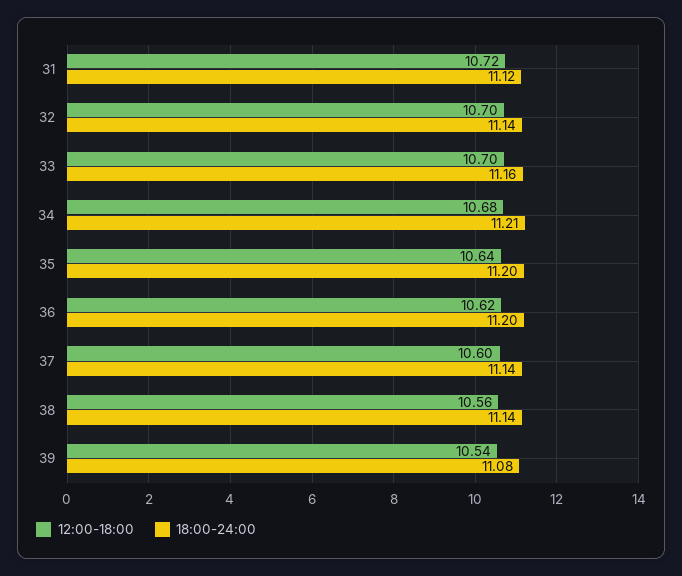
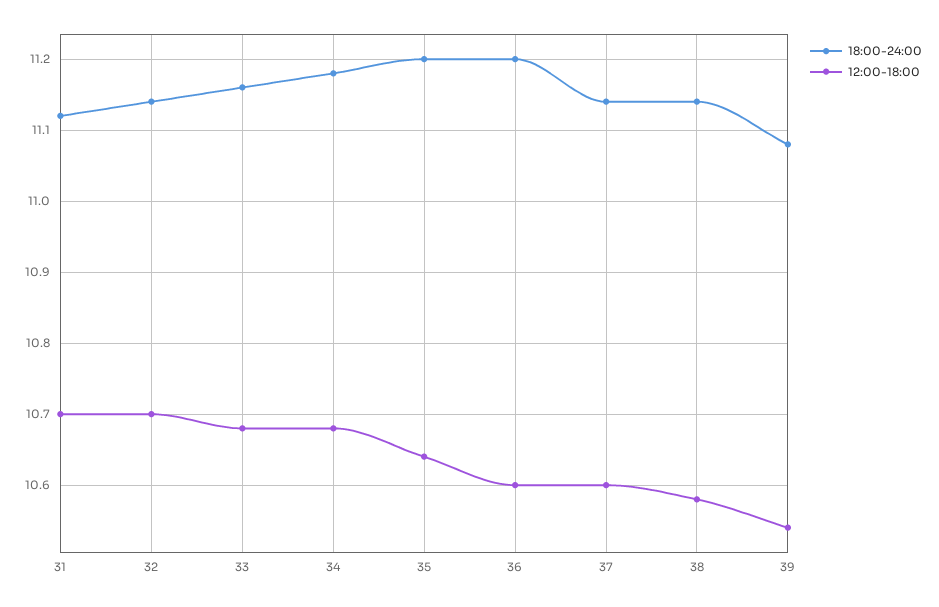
12:00-18:00, 31: 10.72 -> 10.7
12:00-18:00, 33: 10.7 -> 10.68
18:00-24:00, 34: 11.21 -> 11.18
12:00-18:00, 36: 10.62 -> 10.6
12:00-18:00, 38: 10.56 -> 10.58

